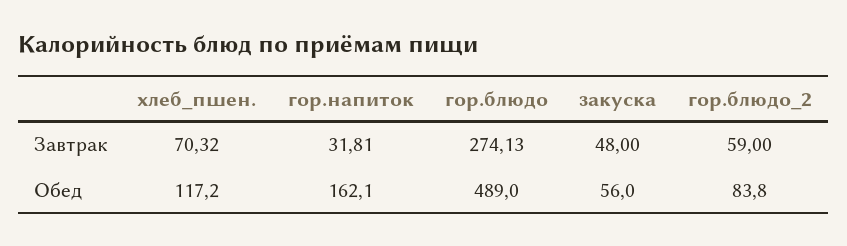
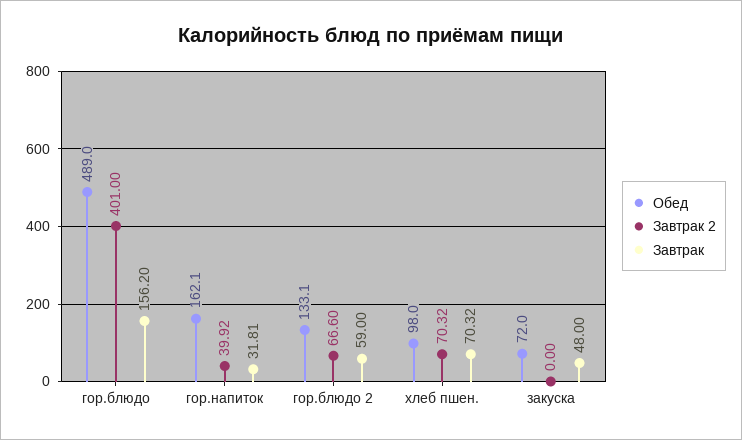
Завтрак, гор.блюдо: 274.13 -> 156.2
Обед, хлеб_пшен.: 117.2 -> 98
Обед, закуска: 56 -> 72
Обед, гор.блюдо_2: 83.8 -> 133.1
Завтрак 2, гор.блюдо: none -> 401
Завтрак 2, гор.напиток: none -> 39.92
Завтрак 2, гор.блюдо_2: none -> 66.6
Завтрак 2, хлеб_пшен.: none -> 70.32
Завтрак 2, закуска: none -> 0

